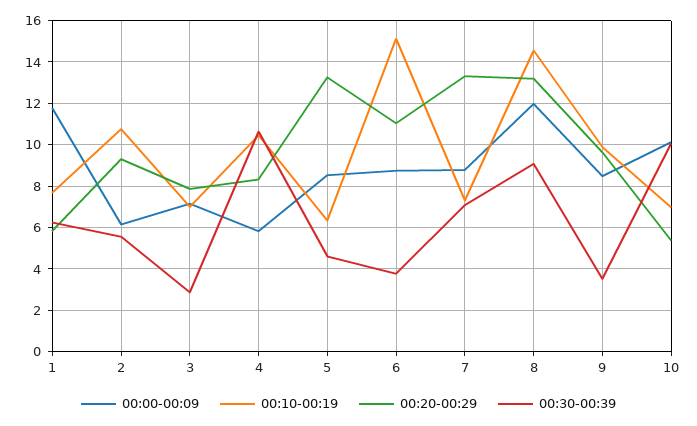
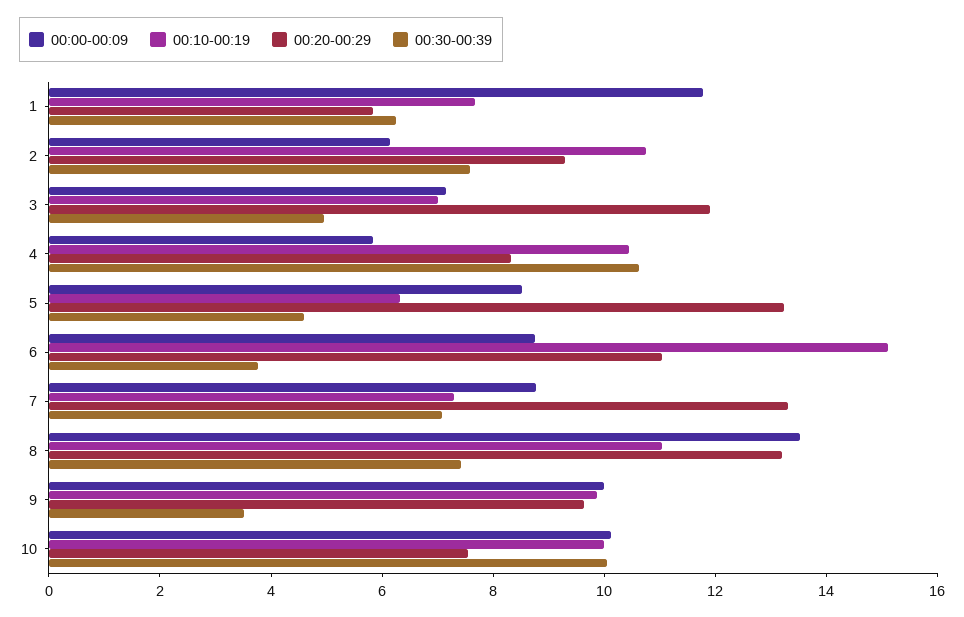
00:30-00:39, 2: 5.5 -> 7.5
00:20-00:29, 3: 8 -> 12
00:30-00:39, 3: 3 -> 5
00:00-00:09, 8: 12 -> 13.5
00:10-00:19, 8: 14.5 -> 11
00:30-00:39, 8: 9 -> 7.5
00:00-00:09, 9: 8.5 -> 10
00:10-00:19, 10: 7 -> 10
00:20-00:29, 10: 5.5 -> 7.5

